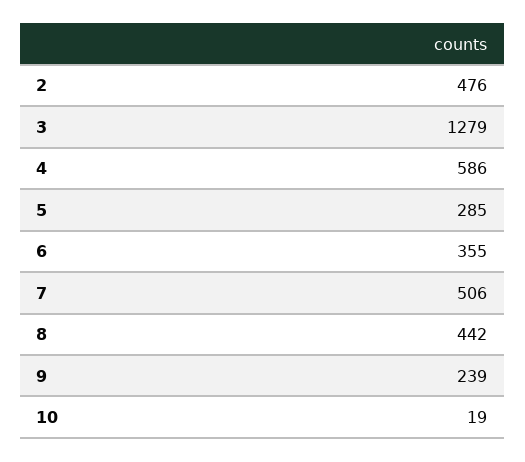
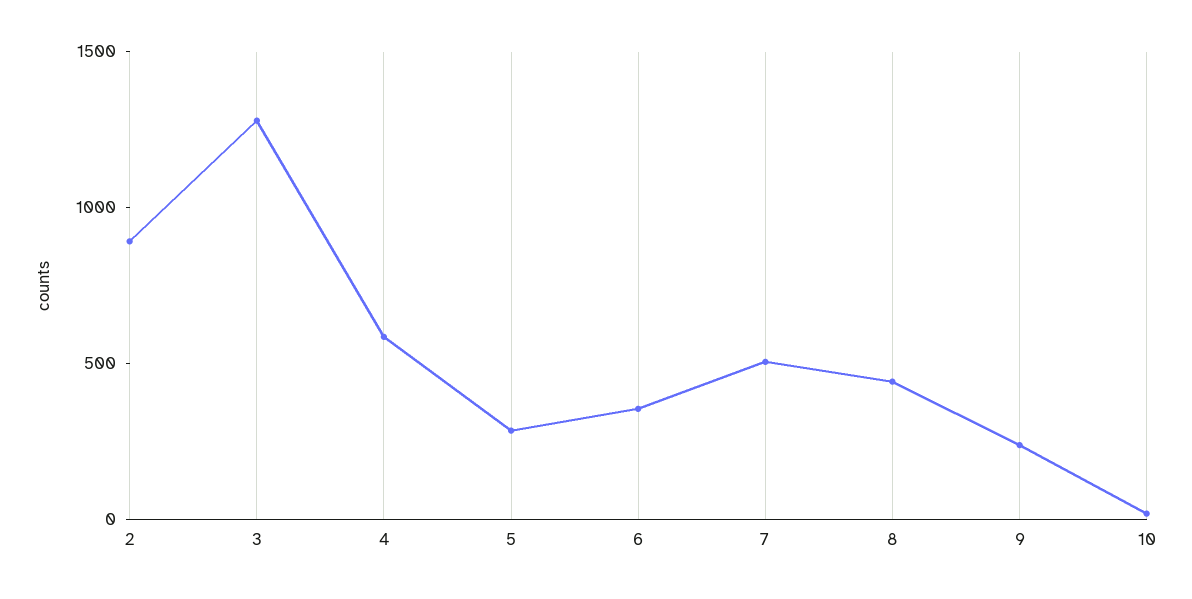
2: 476 -> 900

